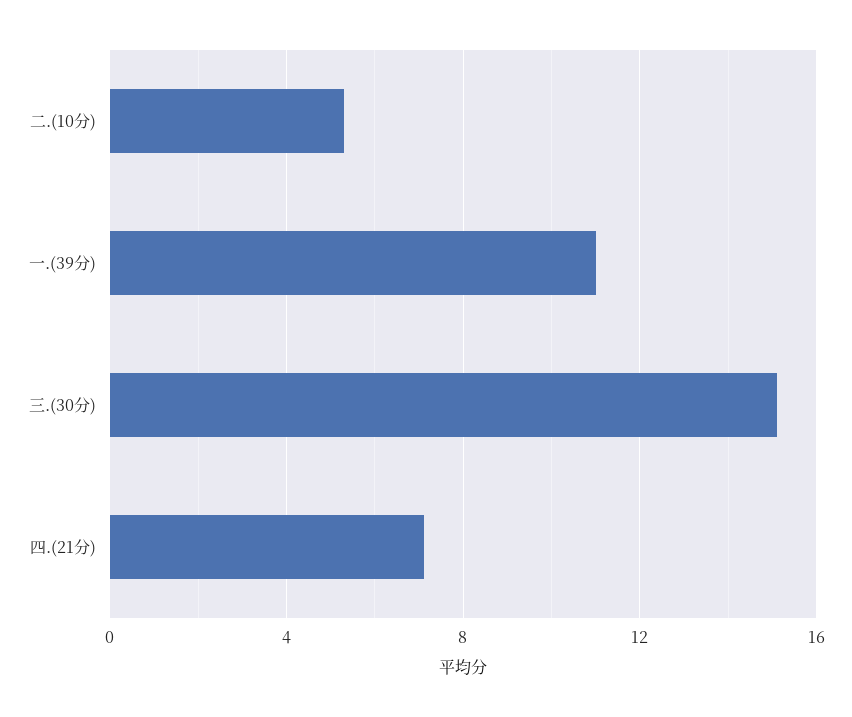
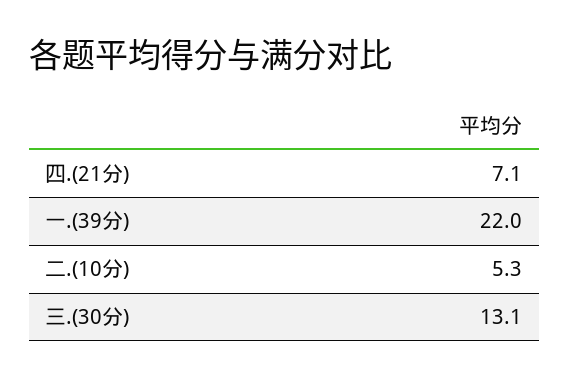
一.(39分): 11 -> 22
三.(30分): 15 -> 13.1

